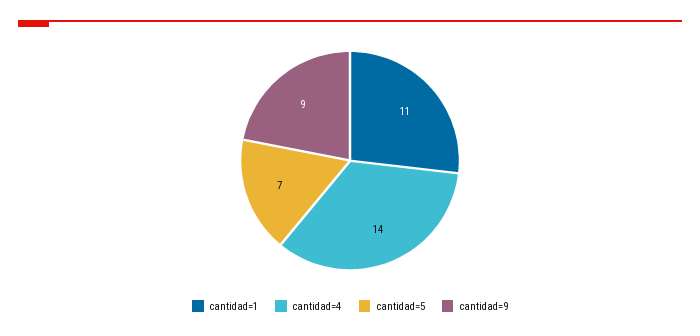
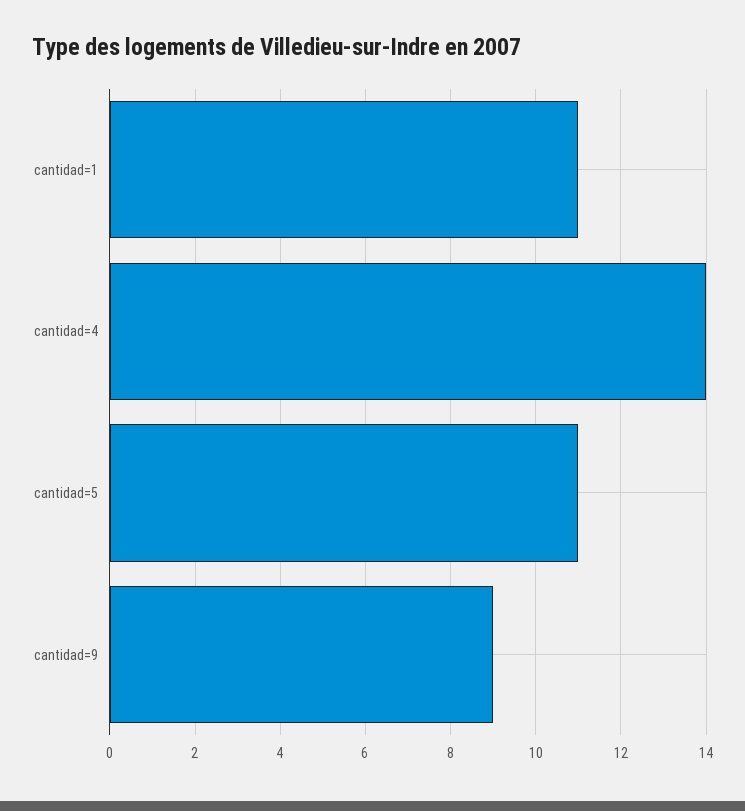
cantidad=5: 7 -> 11

